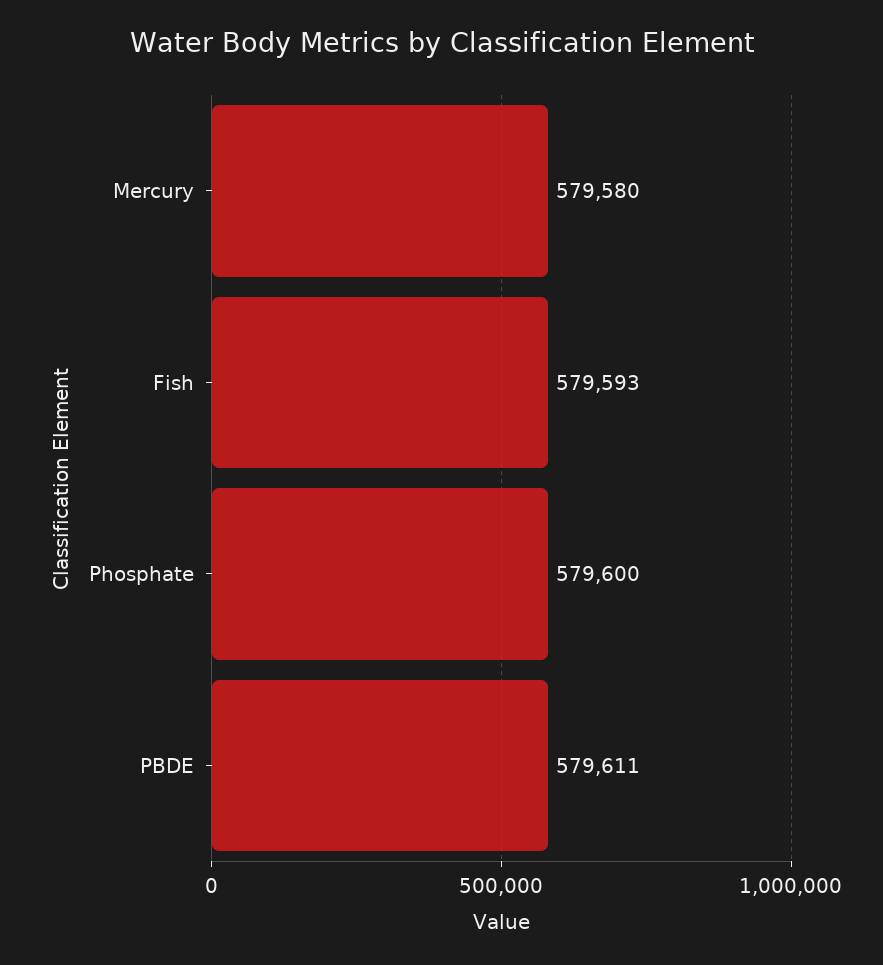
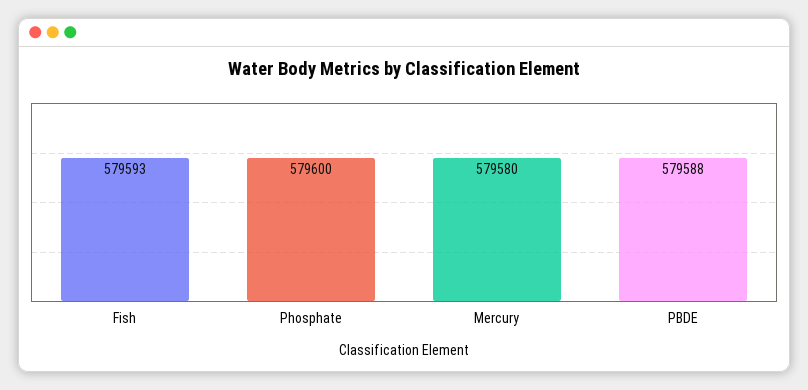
PBDE: 579611 -> 579588

